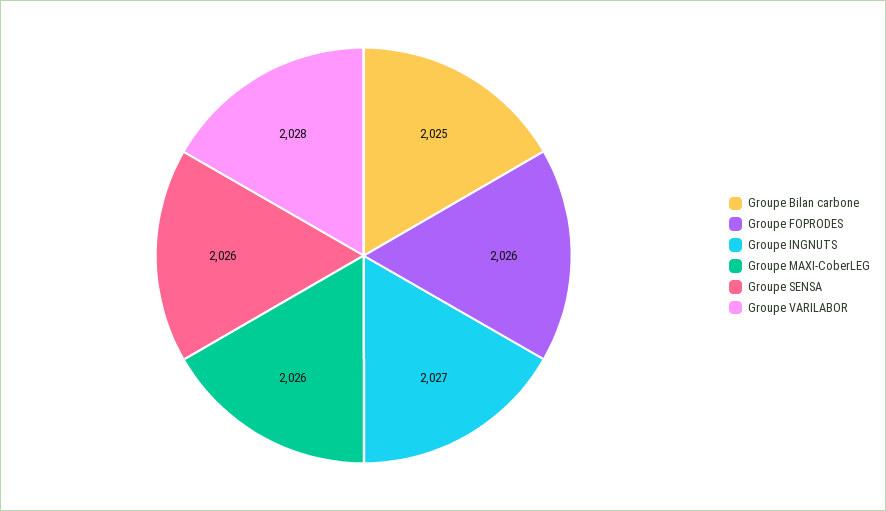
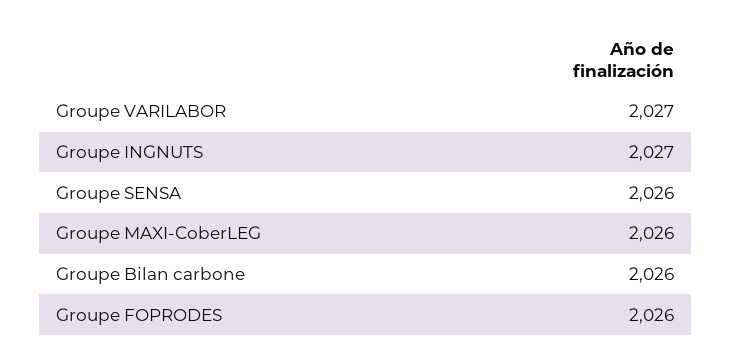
Groupe Bilan carbone: 2025 -> 2026
Groupe VARILABOR: 2028 -> 2027

